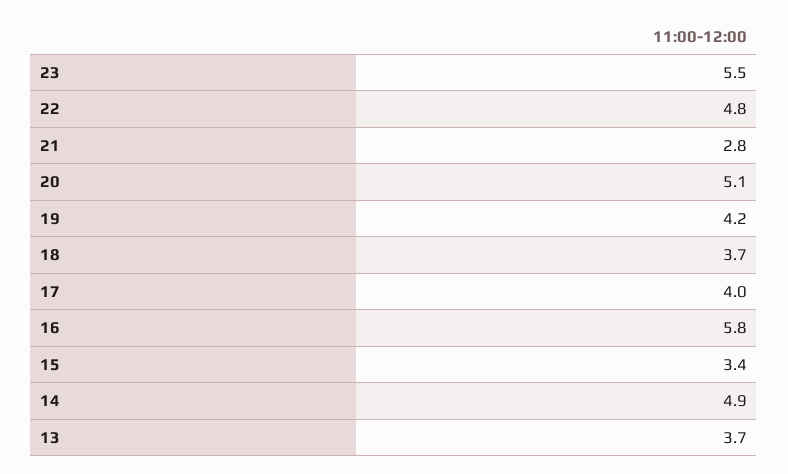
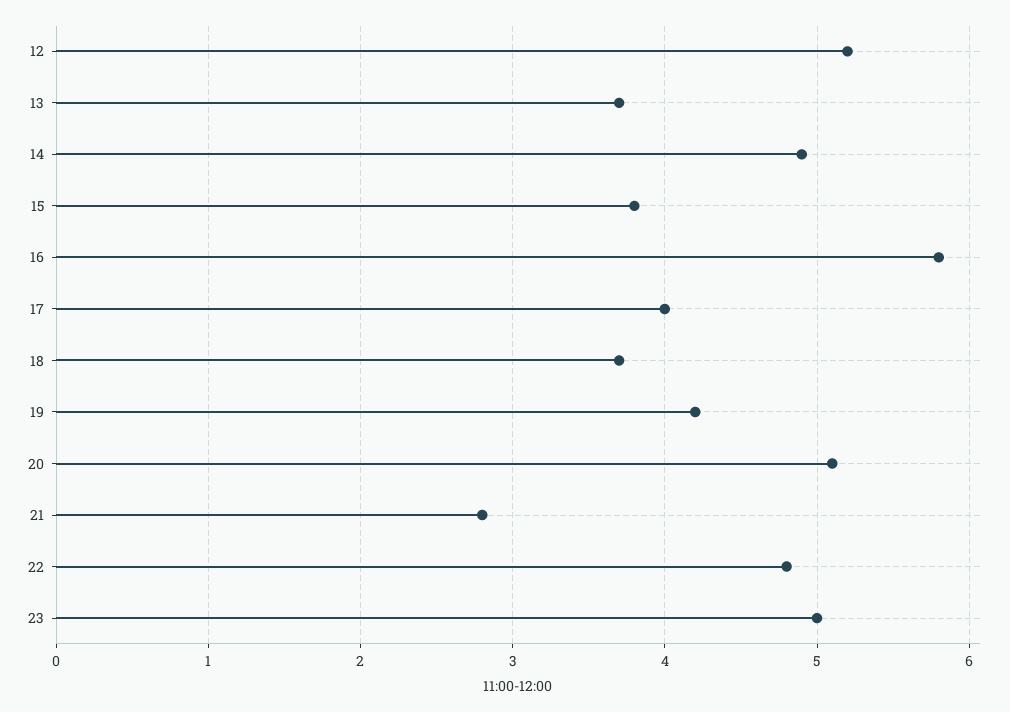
23: 5.5 -> 5
15: 3.4 -> 3.8
12: none -> 5.2

